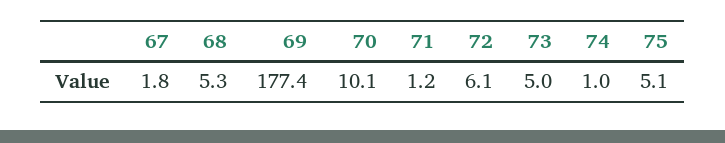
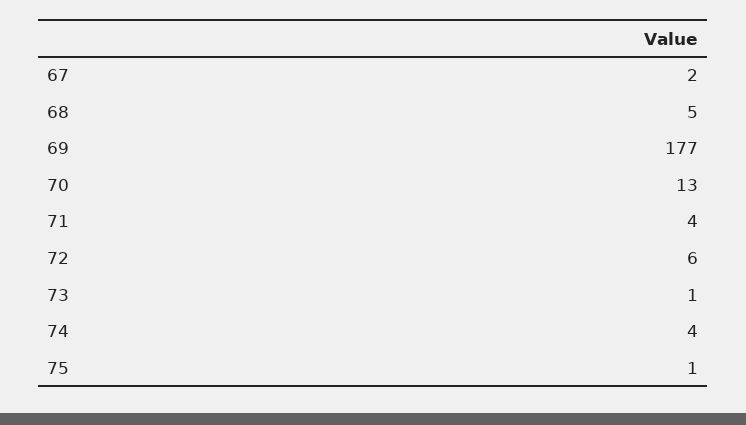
70: 10.1 -> 13
71: 1.2 -> 4
73: 5 -> 1
74: 1 -> 4
75: 5.1 -> 1

